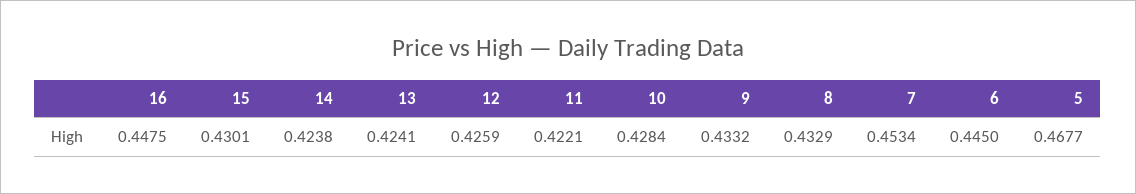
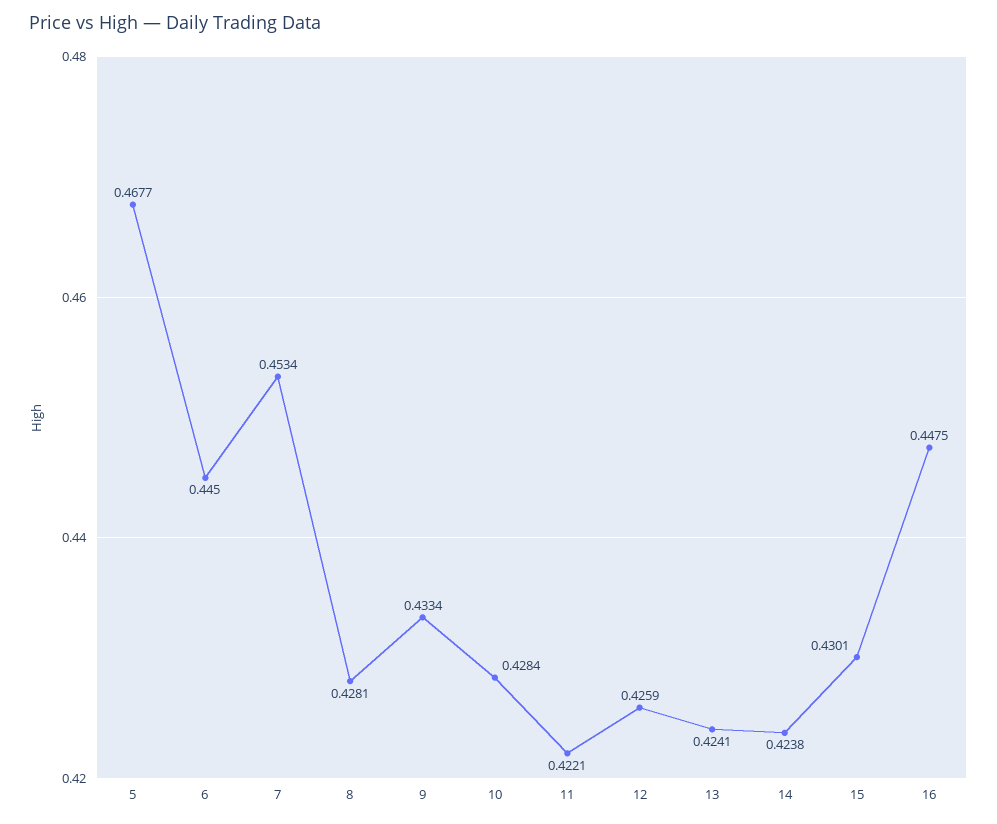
9: 0.4332 -> 0.4334
8: 0.4329 -> 0.4281

